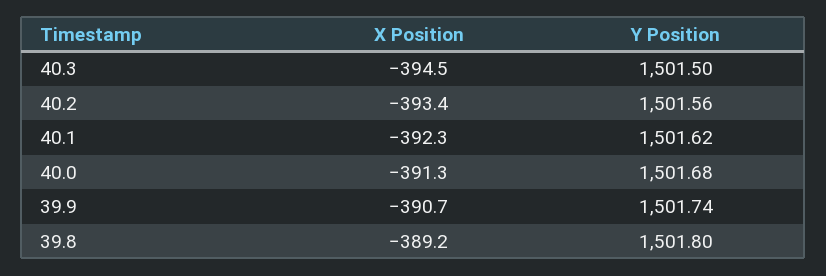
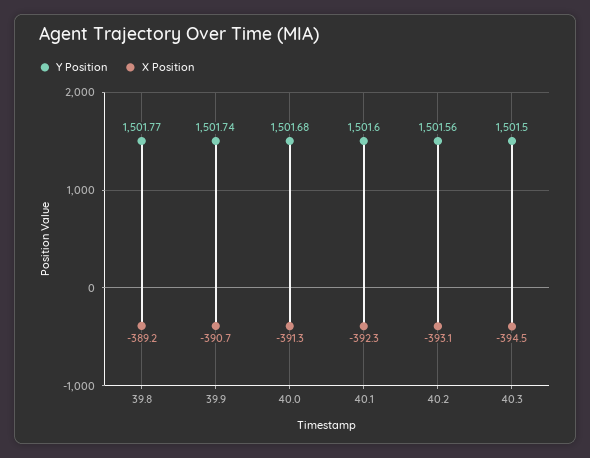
X Position, 40.2: -393.4 -> -393.1
Y Position, 40.1: 1501.62 -> 1501.6
Y Position, 39.8: 1501.8 -> 1501.77

